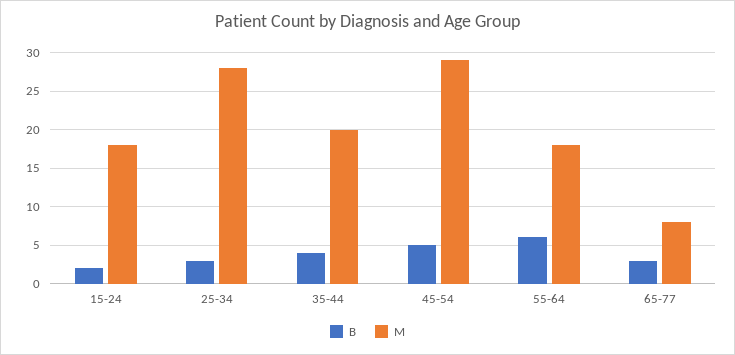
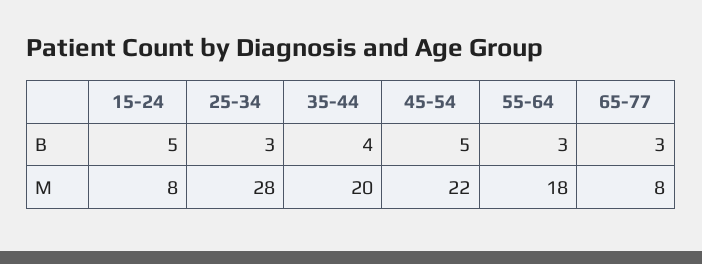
B, 15-24: 2 -> 5
M, 15-24: 18 -> 8
M, 45-54: 29 -> 22
B, 55-64: 6 -> 3

